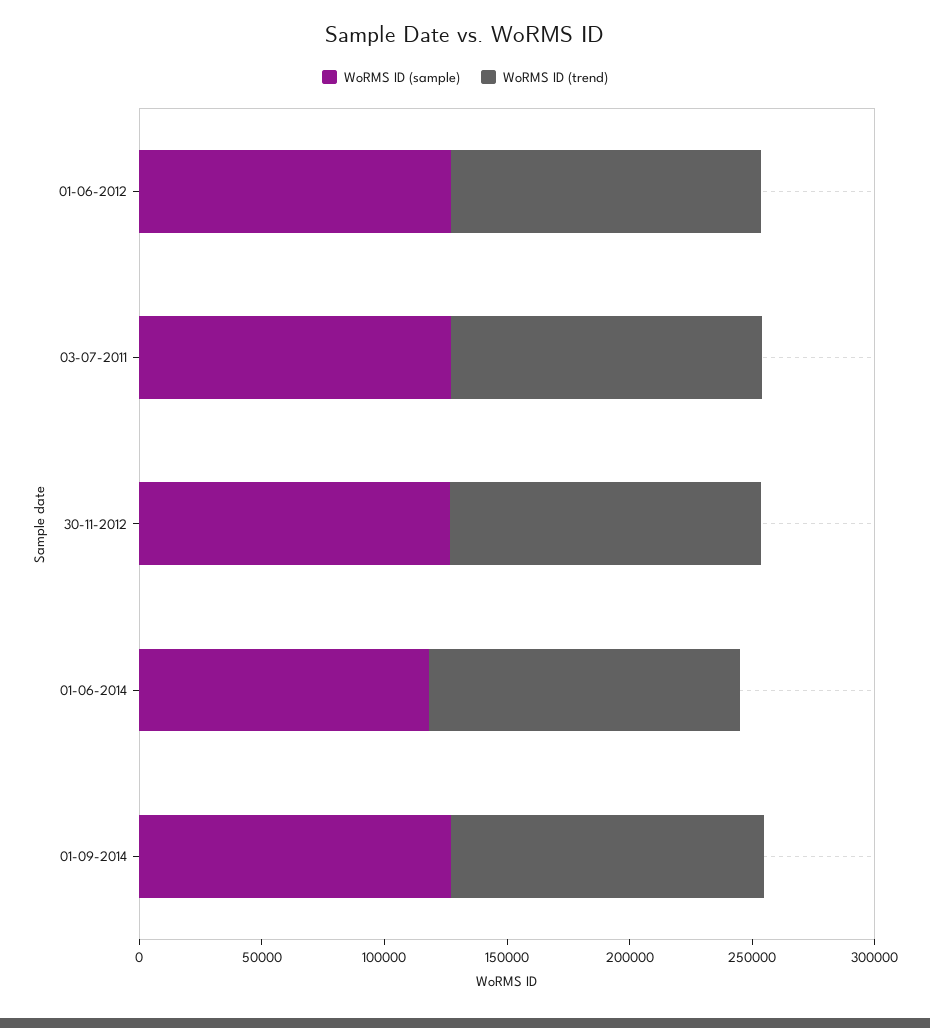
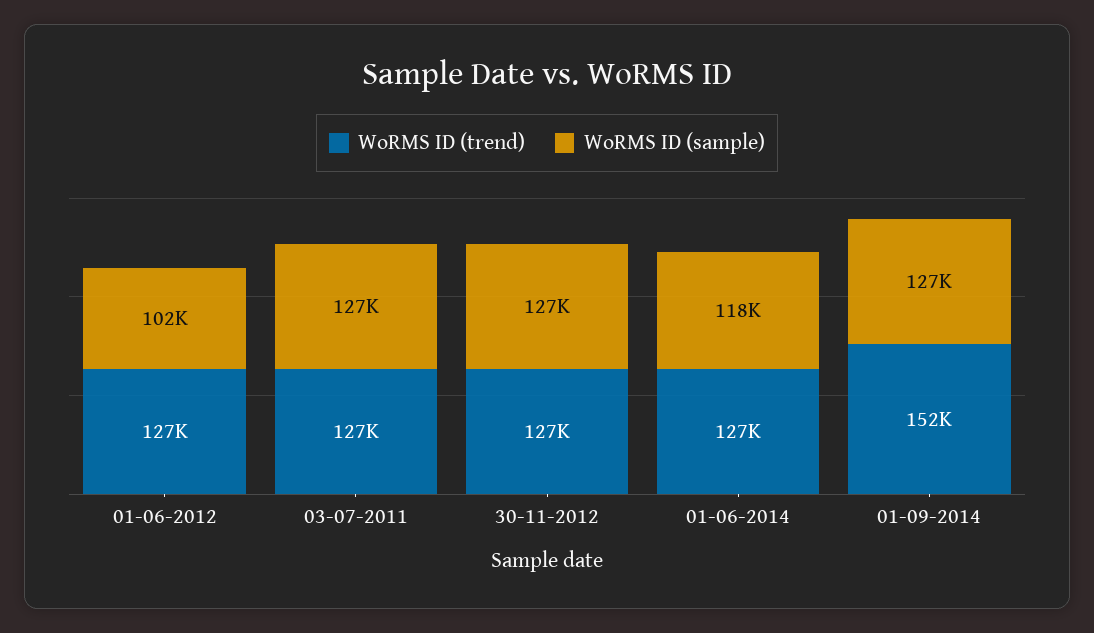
WoRMS ID (sample), 01-06-2012: 130000 -> 102000
WoRMS ID (trend), 01-09-2014: 130000 -> 152000

